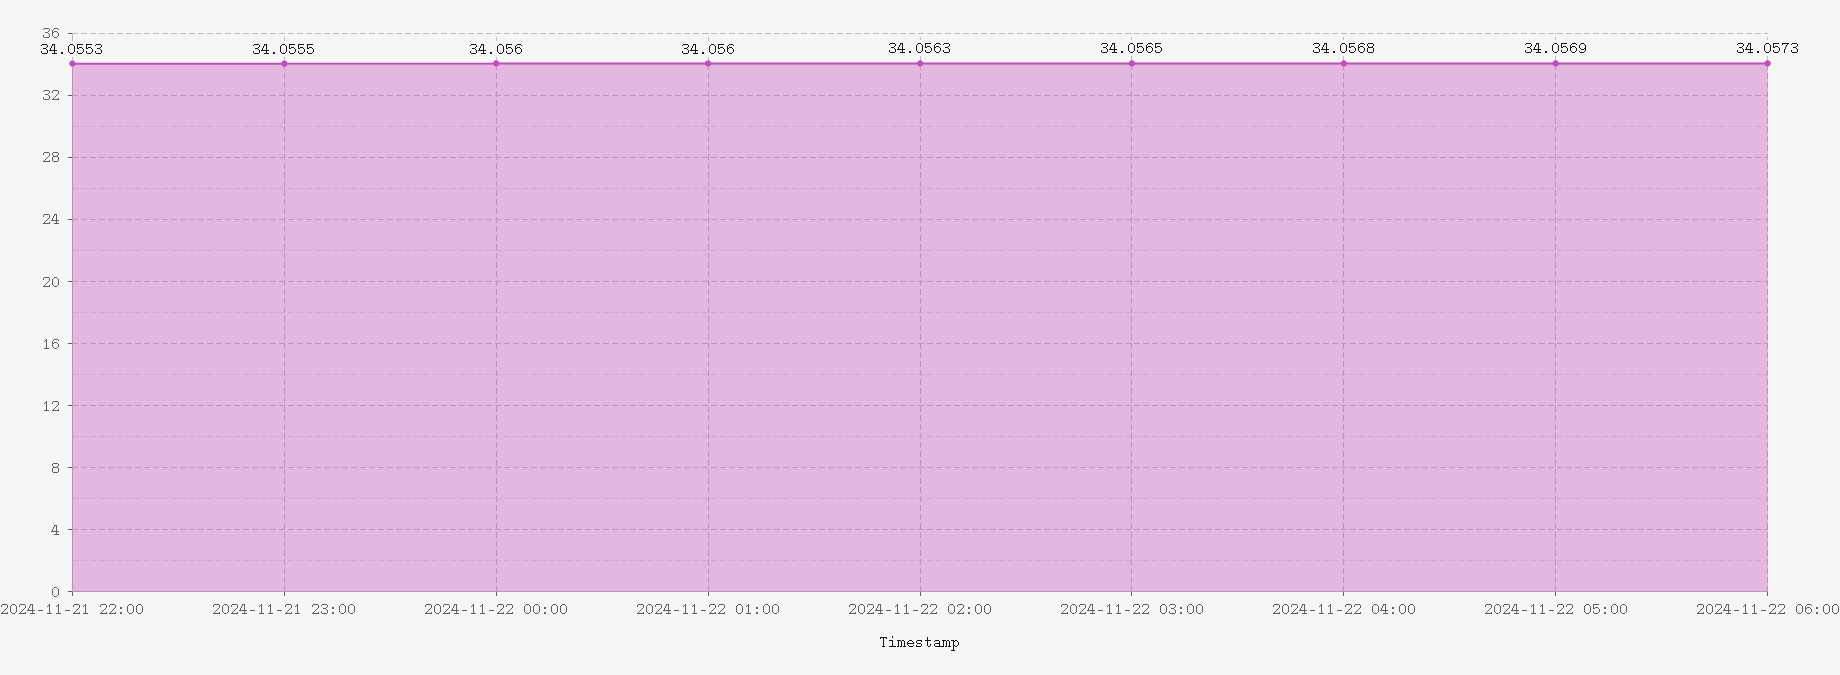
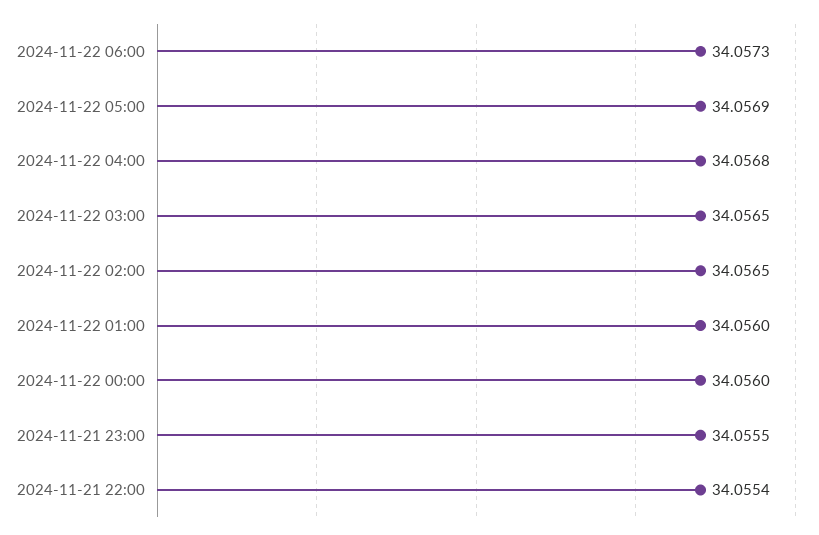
2024-11-21 22:00: 34.0553 -> 34.0554
2024-11-22 02:00: 34.0563 -> 34.0565

